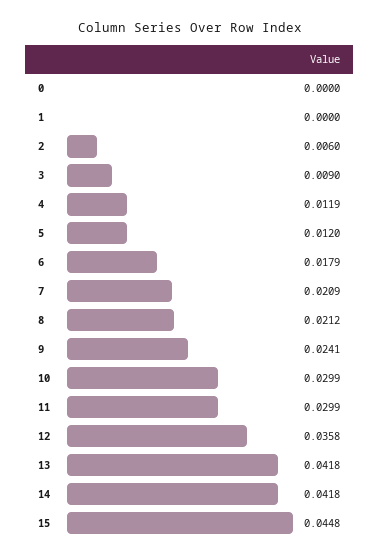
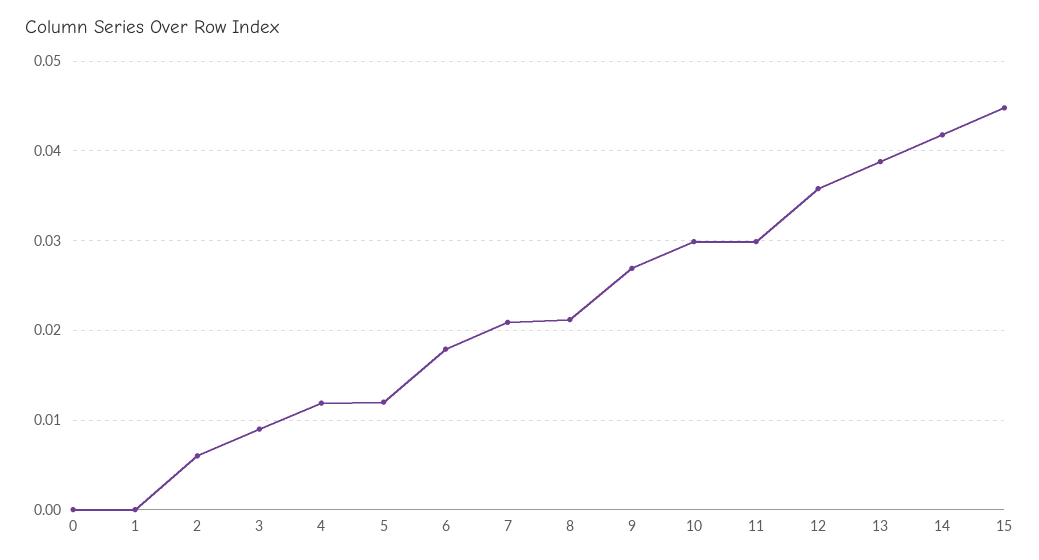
9: 0.0241 -> 0.027
13: 0.0418 -> 0.039

